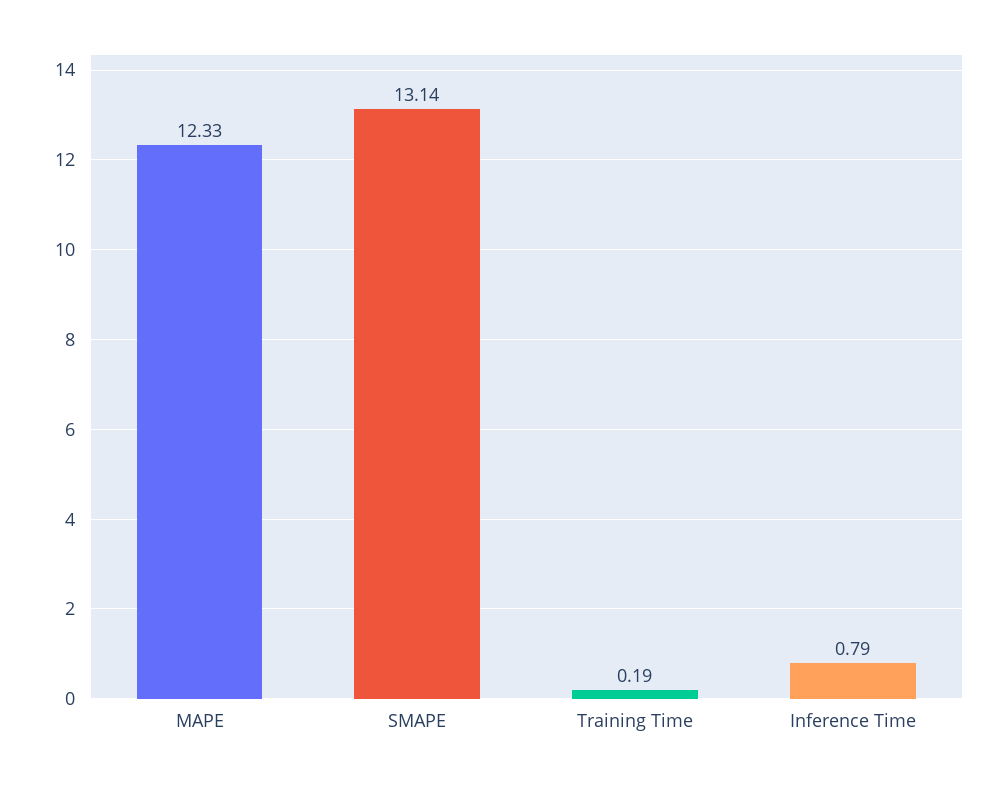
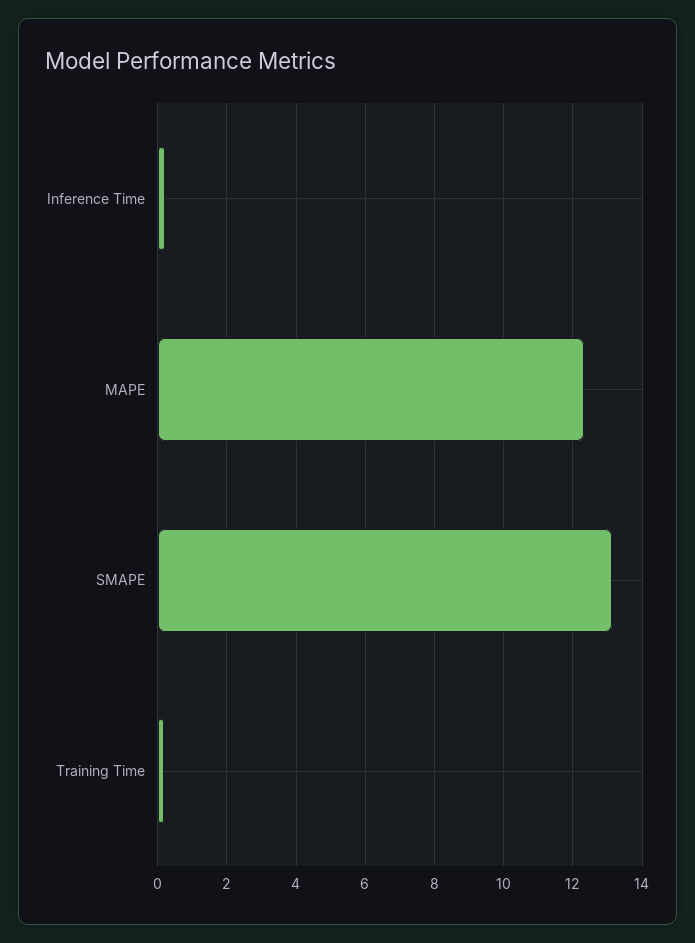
Inference Time: 0.79 -> 0.2

